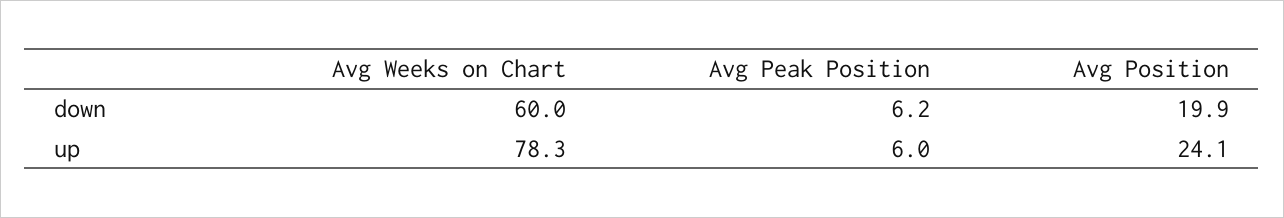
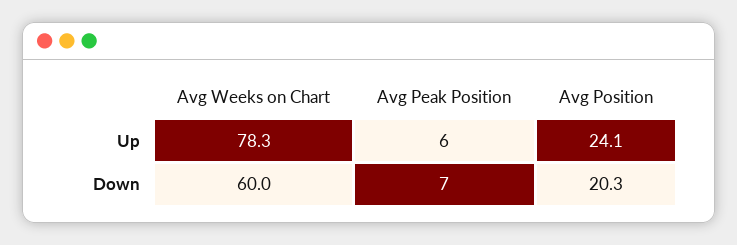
Avg Peak Position, down: 6.2 -> 7
Avg Position, down: 19.9 -> 20.3

